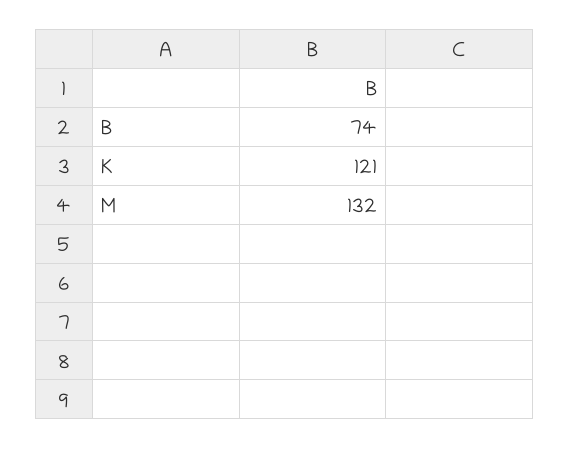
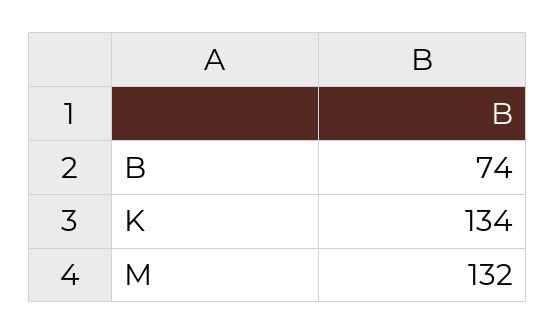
K: 121 -> 134

